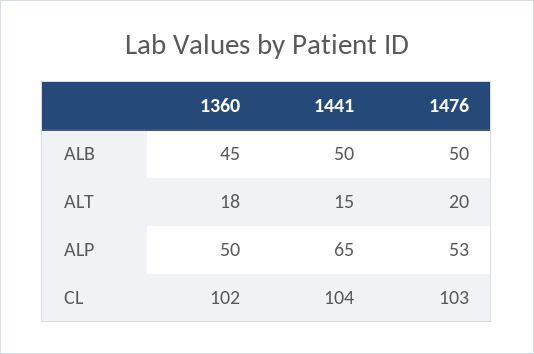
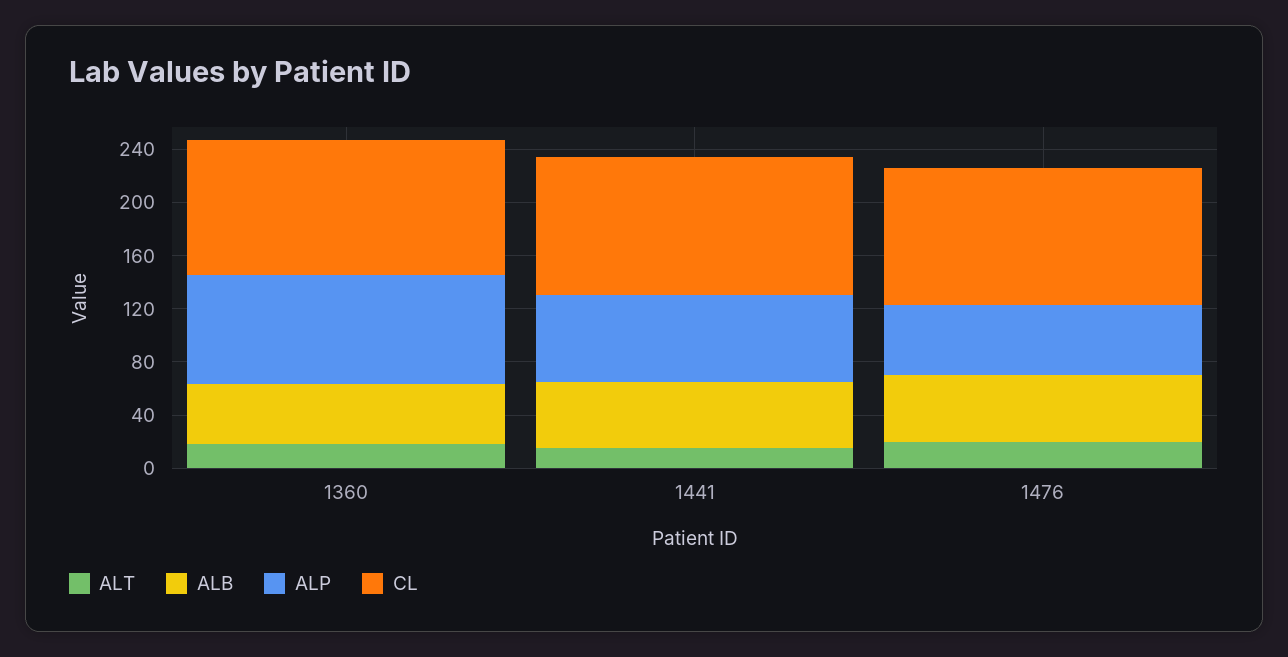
ALP, 1360: 50 -> 80

